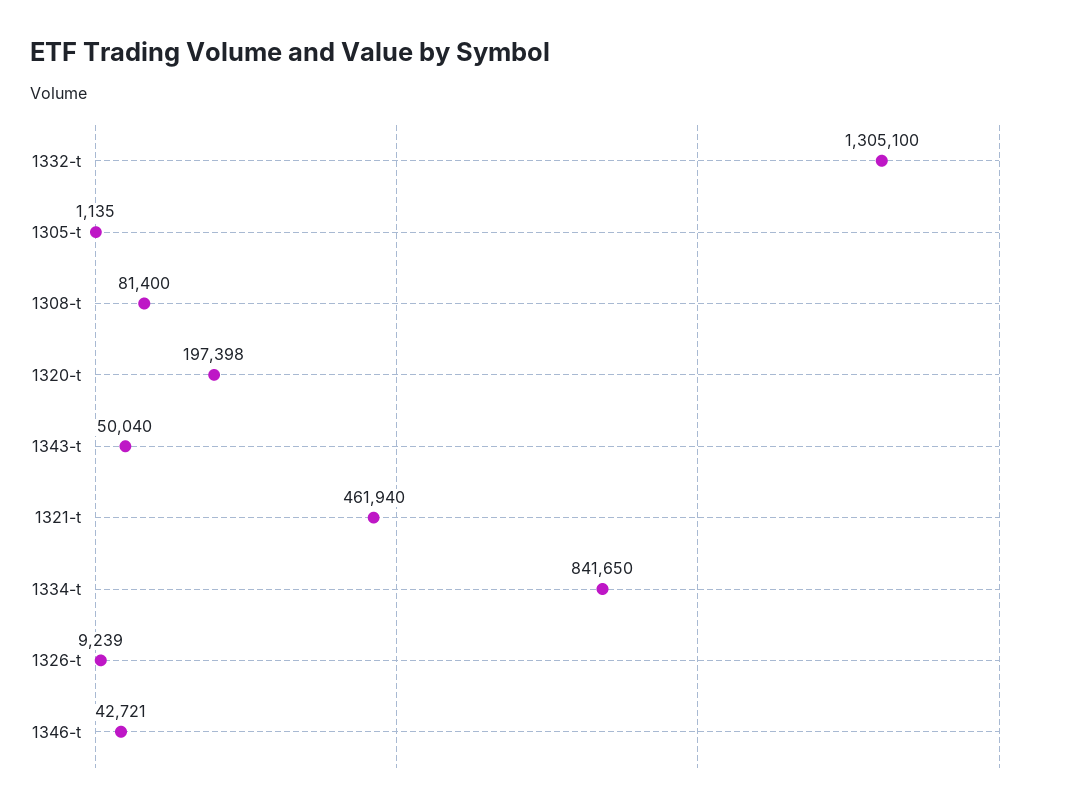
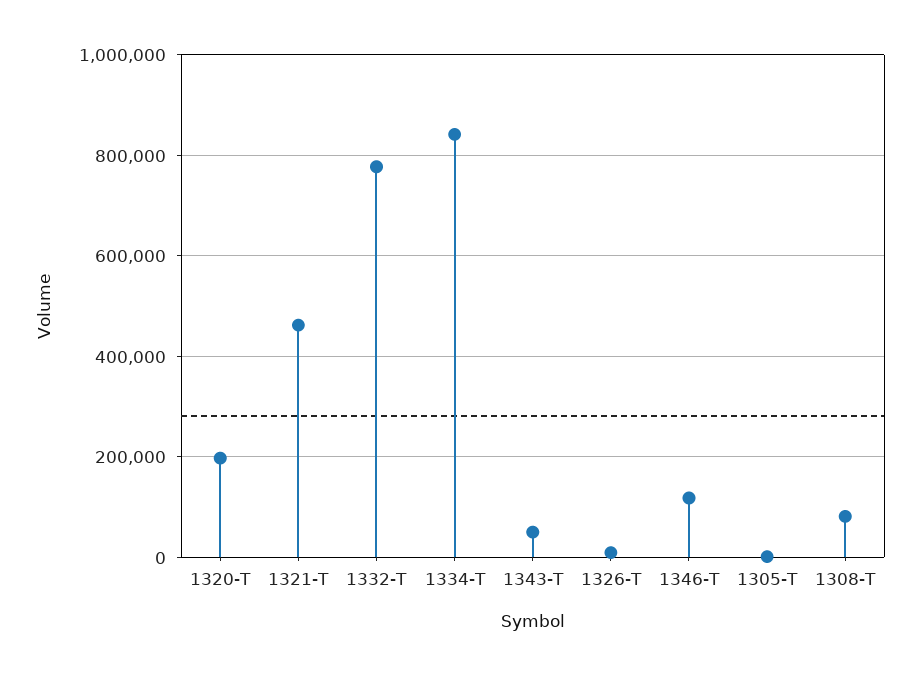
1332-t: 1305100 -> 780000
1346-t: 42721 -> 120000

